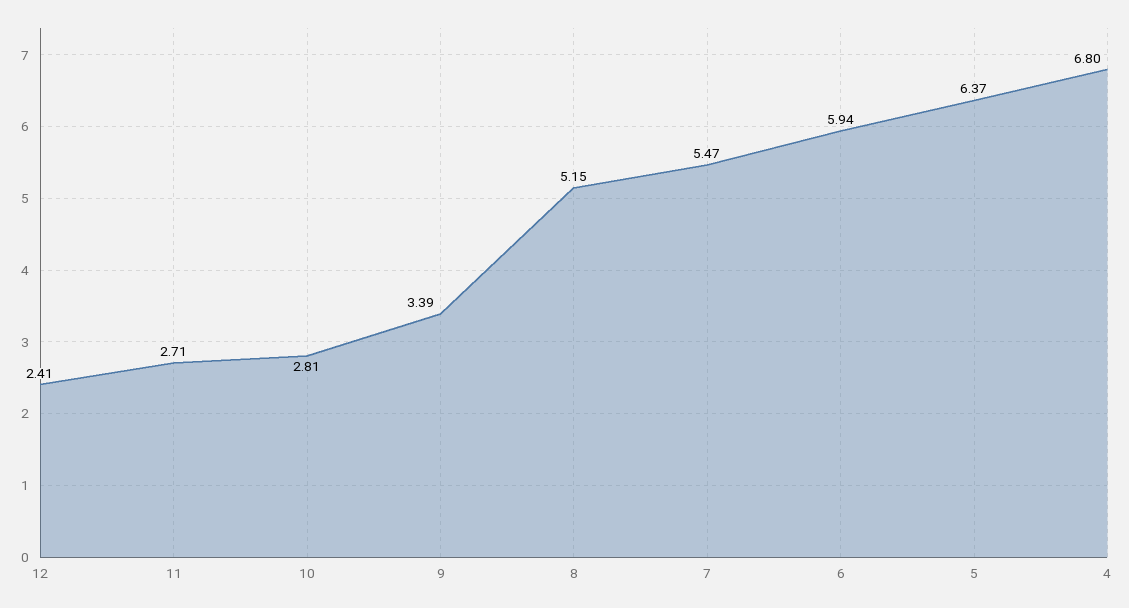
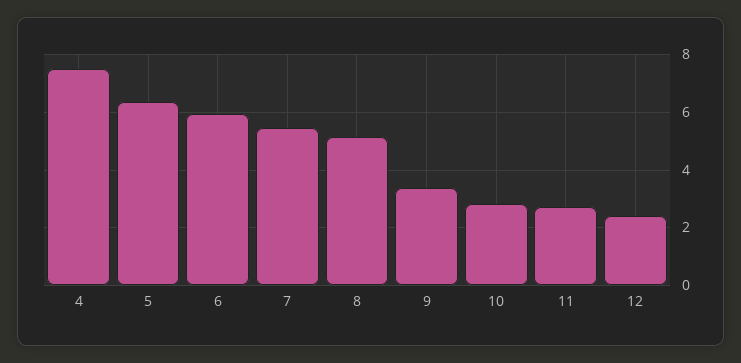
4: 6.8 -> 7.5

